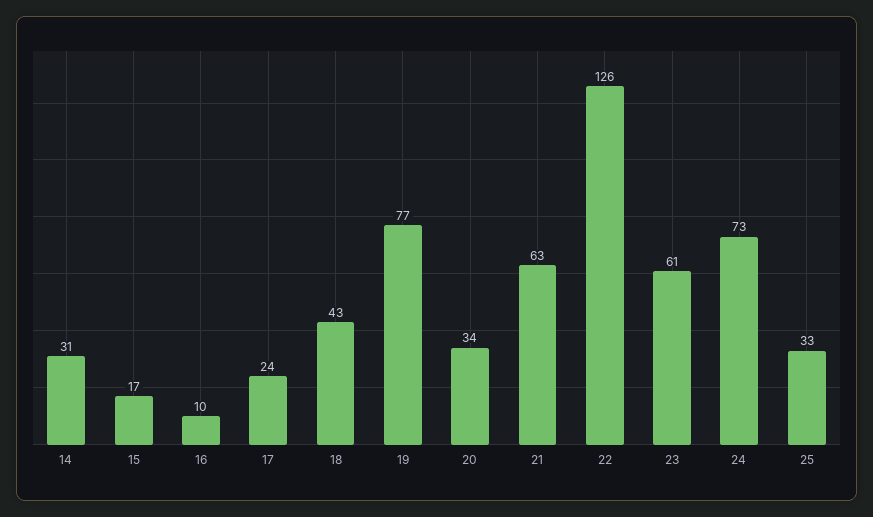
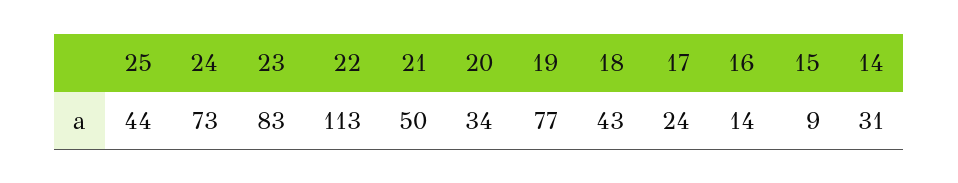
15: 17 -> 9
16: 10 -> 14
21: 63 -> 50
22: 126 -> 113
23: 61 -> 83
25: 33 -> 44

